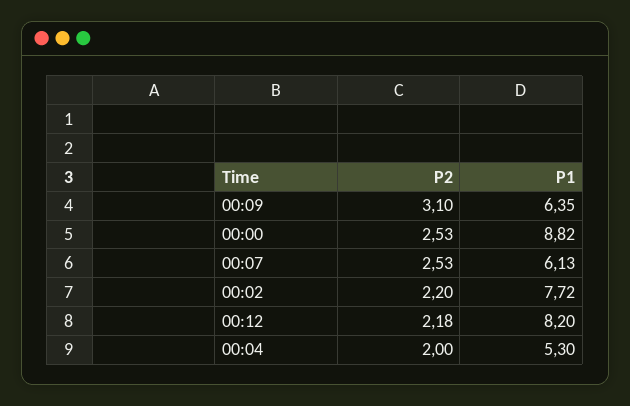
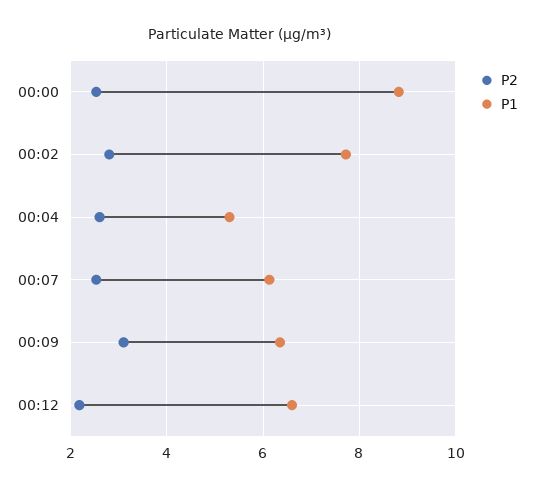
P2, 00:02: 2.2 -> 2.8
P1, 00:12: 8.2 -> 6.6
P2, 00:04: 2 -> 2.6

